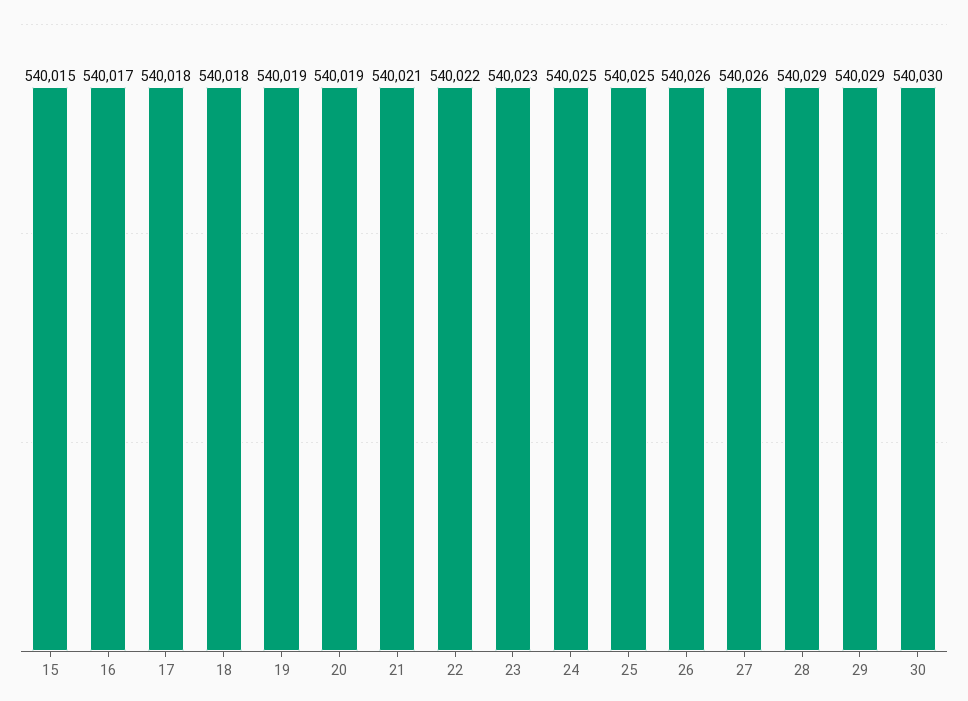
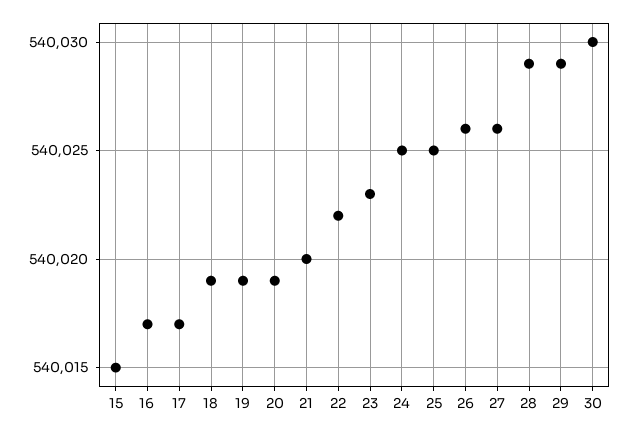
17: 540018 -> 540017
18: 540018 -> 540019
21: 540021 -> 540020

